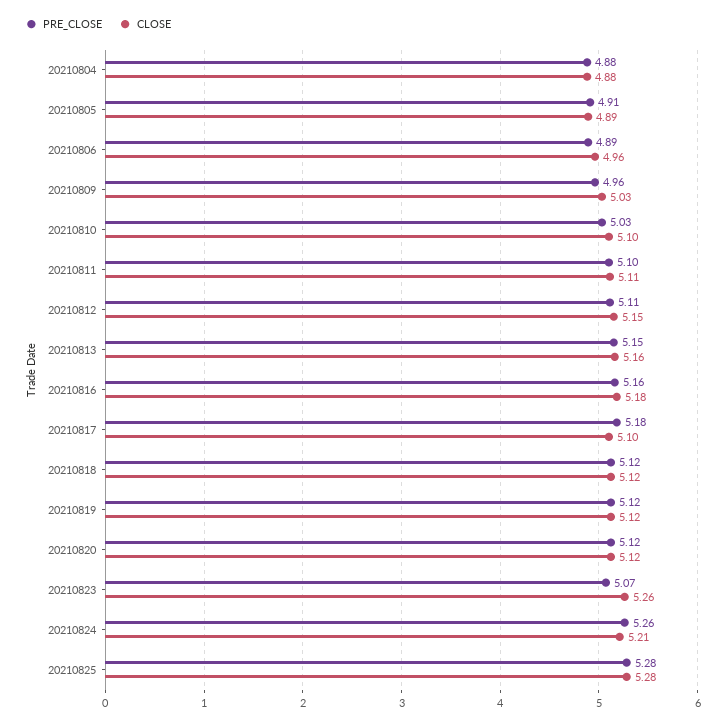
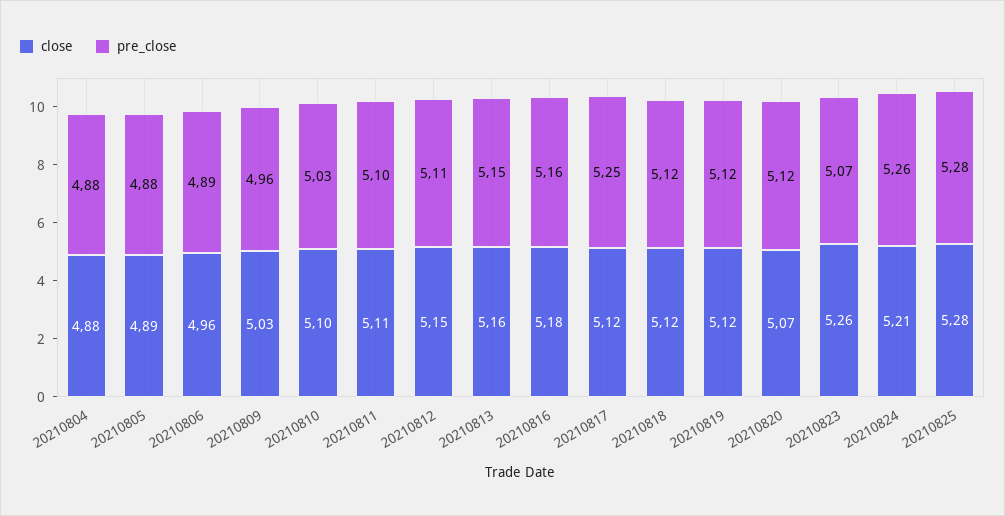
PRE_CLOSE, 20210805: 4.91 -> 4.88
PRE_CLOSE, 20210817: 5.18 -> 5.25
CLOSE, 20210817: 5.1 -> 5.12
CLOSE, 20210820: 5.12 -> 5.07

